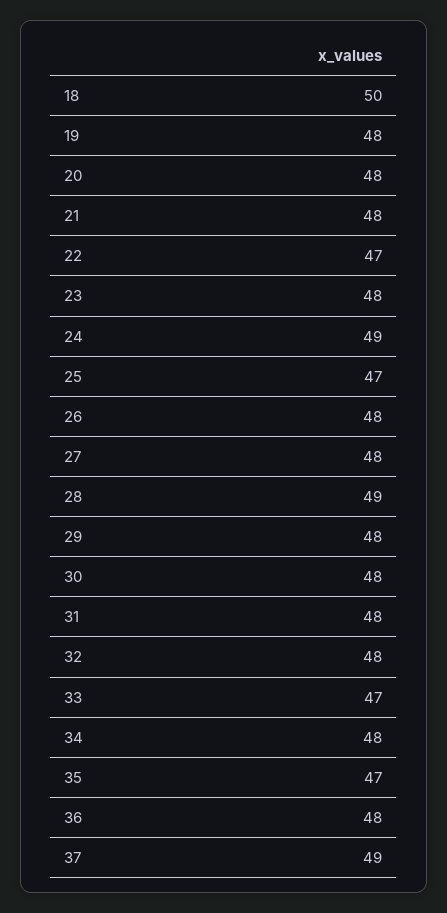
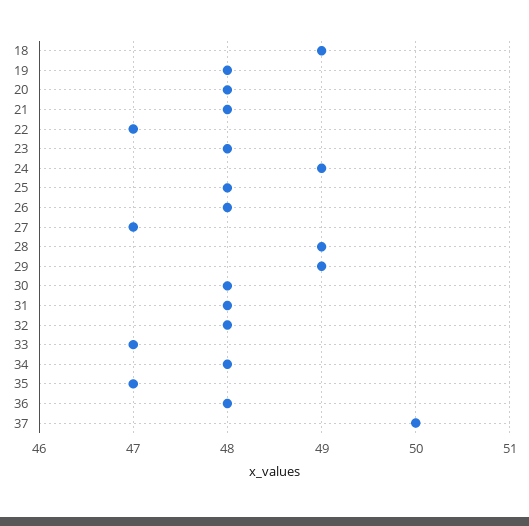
18: 50 -> 49
25: 47 -> 48
27: 48 -> 47
29: 48 -> 49
37: 49 -> 50

